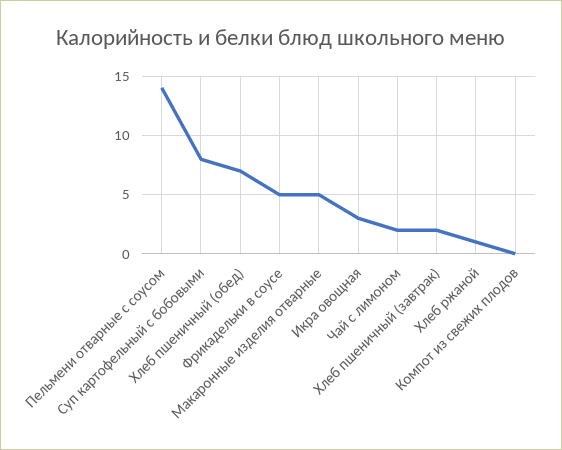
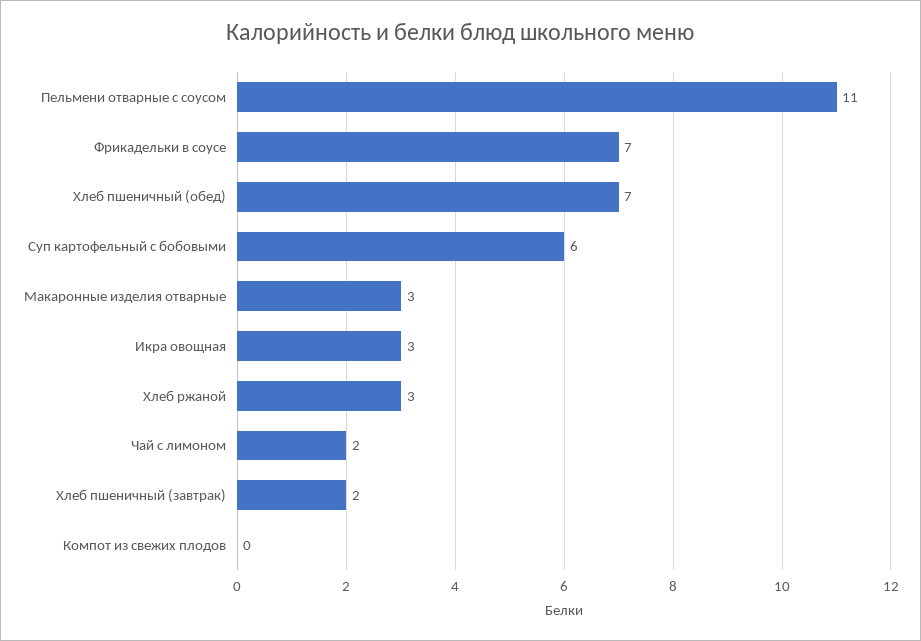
Пельмени отварные с соусом: 14 -> 11
Суп картофельный с бобовыми: 8 -> 6
Фрикадельки в соусе: 5 -> 7
Макаронные изделия отварные: 5 -> 3
Хлеб ржаной: 1 -> 3

